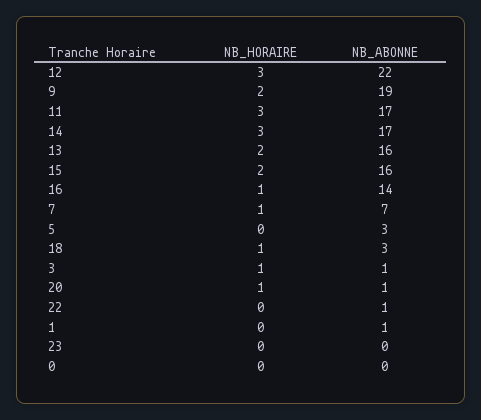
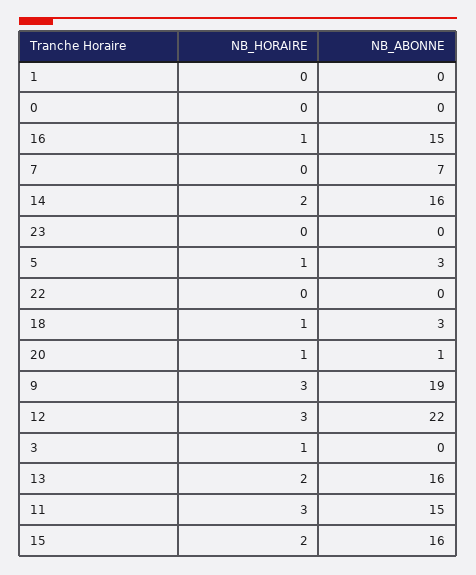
NB_HORAIRE, 9: 2 -> 3
NB_ABONNE, 11: 17 -> 15
NB_HORAIRE, 14: 3 -> 2
NB_ABONNE, 14: 17 -> 16
NB_ABONNE, 16: 14 -> 15
NB_HORAIRE, 7: 1 -> 0
NB_HORAIRE, 5: 0 -> 1
NB_ABONNE, 3: 1 -> 0
NB_ABONNE, 22: 1 -> 0
NB_ABONNE, 1: 1 -> 0

